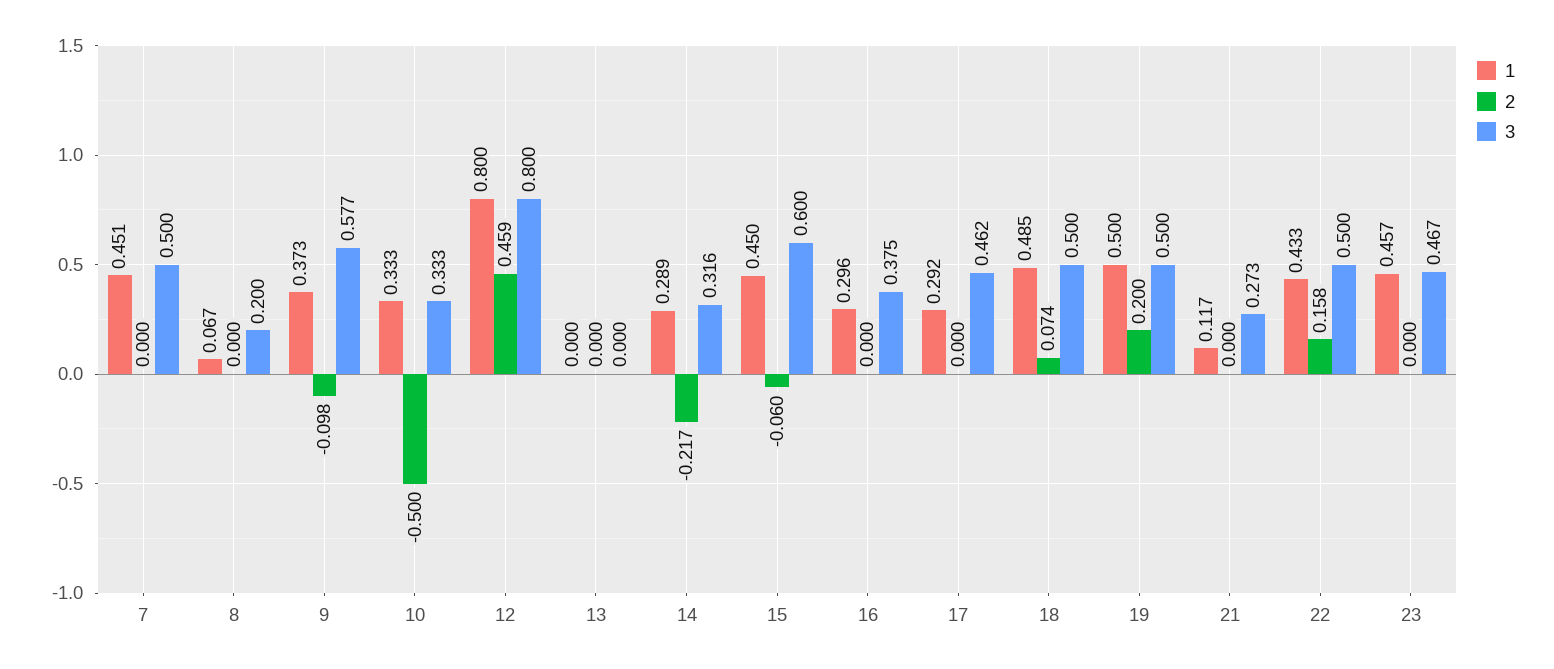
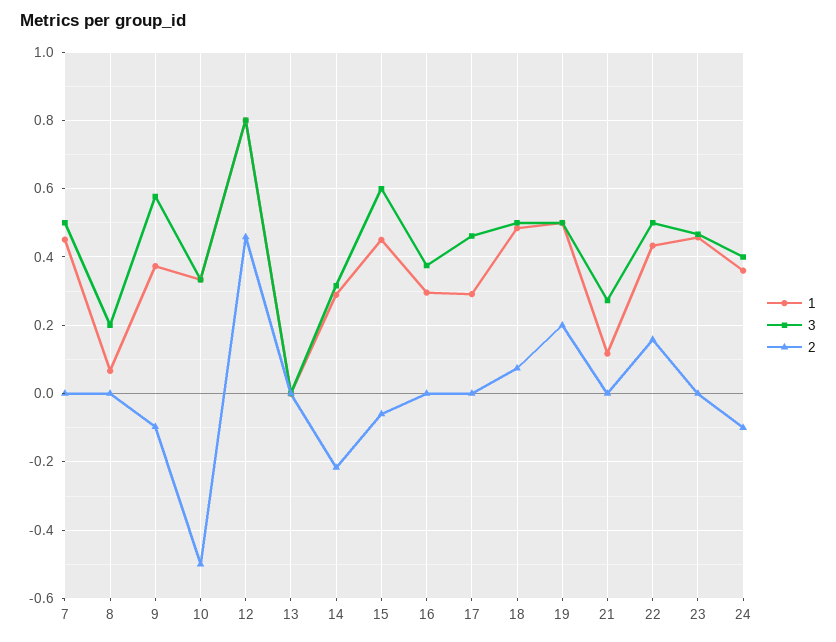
1, 24: none -> 0.36
3, 24: none -> 0.4
2, 24: none -> -0.1

